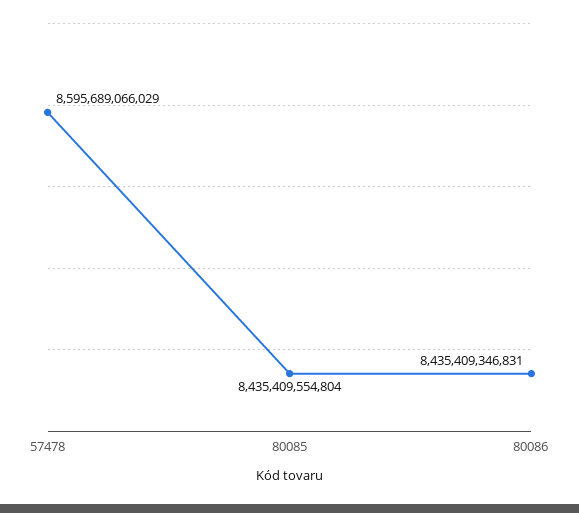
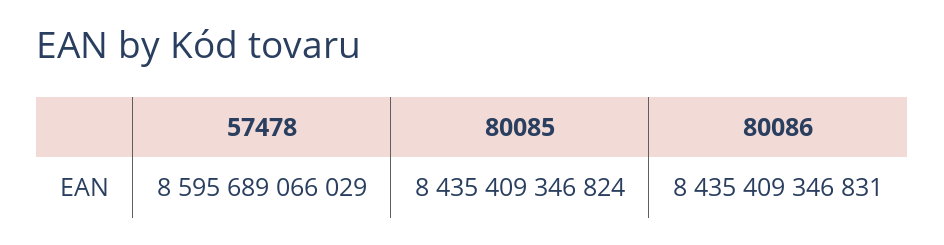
80085: 8435409554804 -> 8435409346824

